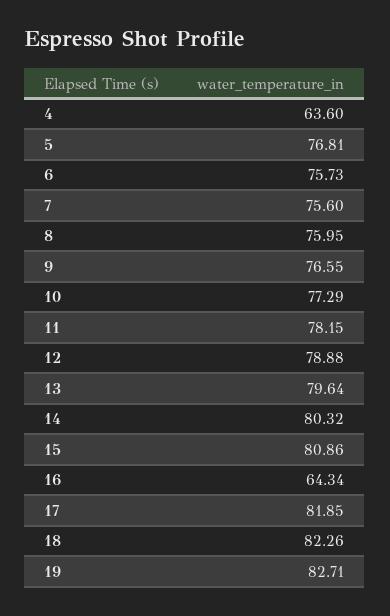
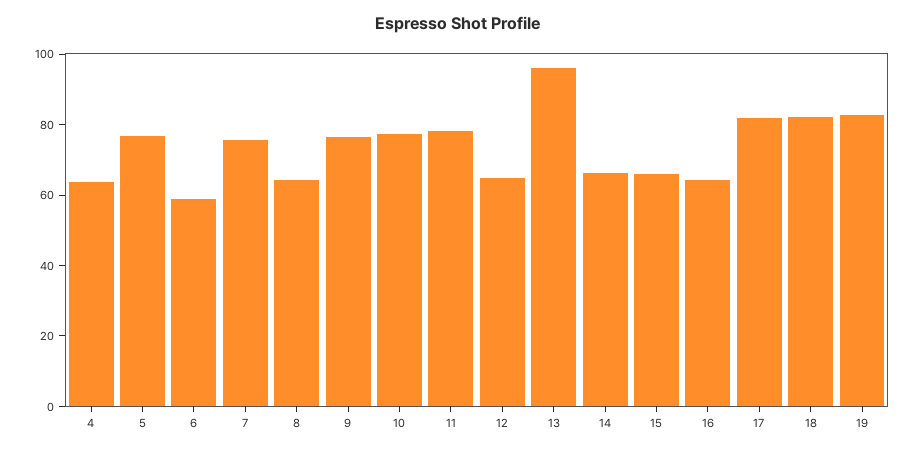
6: 75.73 -> 60
8: 75.95 -> 65
12: 78.88 -> 65
13: 79.64 -> 95
14: 80.32 -> 65
15: 80.86 -> 65

